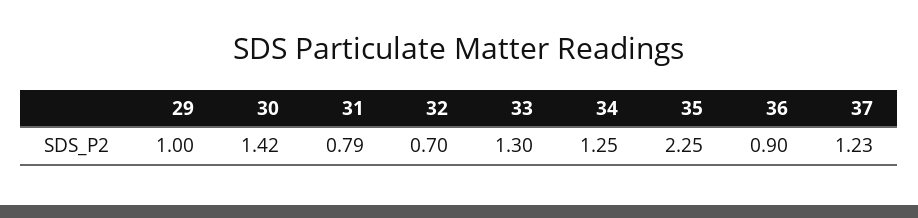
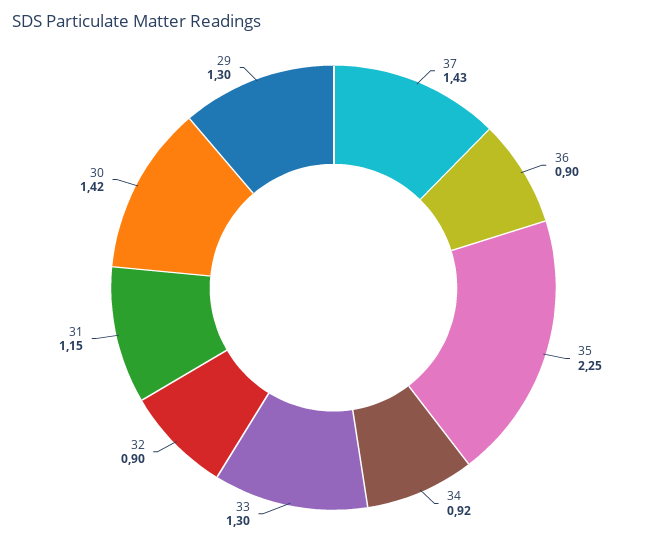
29: 1 -> 1.3
31: 0.79 -> 1.15
32: 0.7 -> 0.9
34: 1.25 -> 0.92
37: 1.23 -> 1.43

